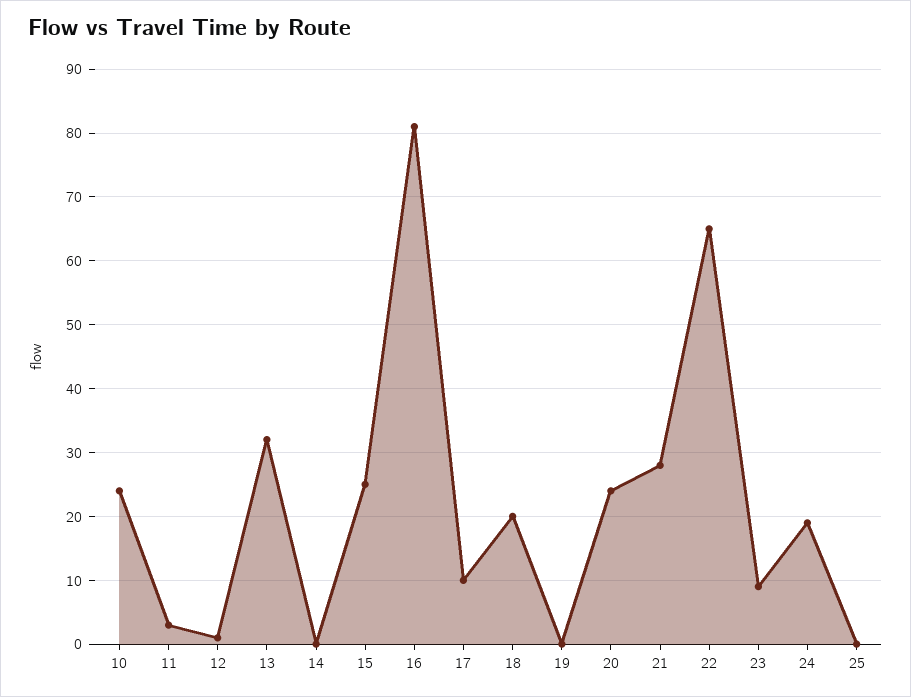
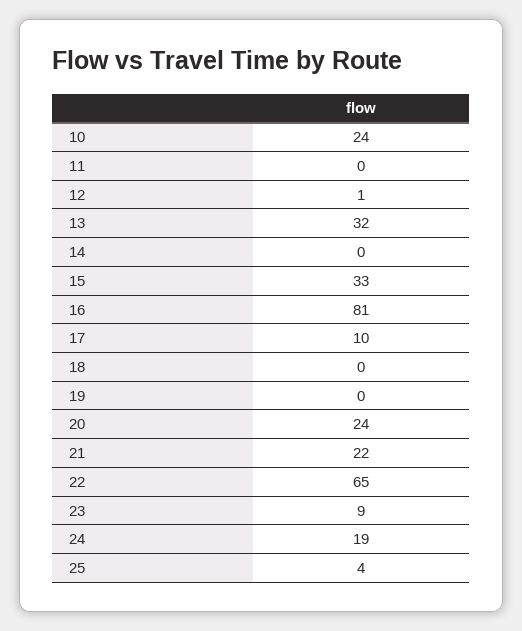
11: 3 -> 0
15: 25 -> 33
18: 20 -> 0
21: 28 -> 22
25: 0 -> 4

